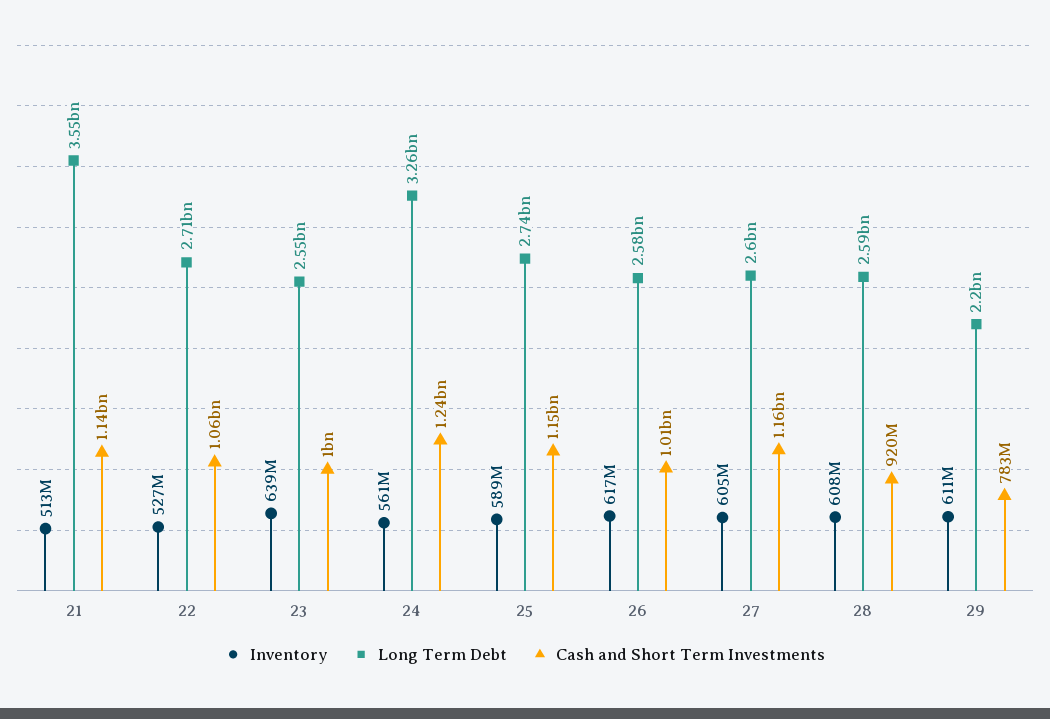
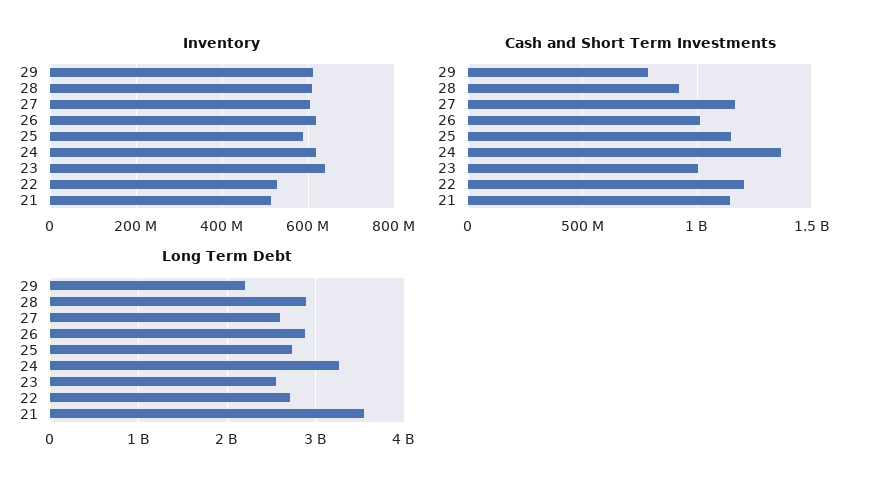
Cash and Short Term Investments, 22: 1060000000 -> 1200000000
Inventory, 24: 561000000 -> 620000000
Cash and Short Term Investments, 24: 1240000000 -> 1350000000
Long Term Debt, 26: 2580000000 -> 2900000000
Long Term Debt, 28: 2590000000 -> 2900000000

